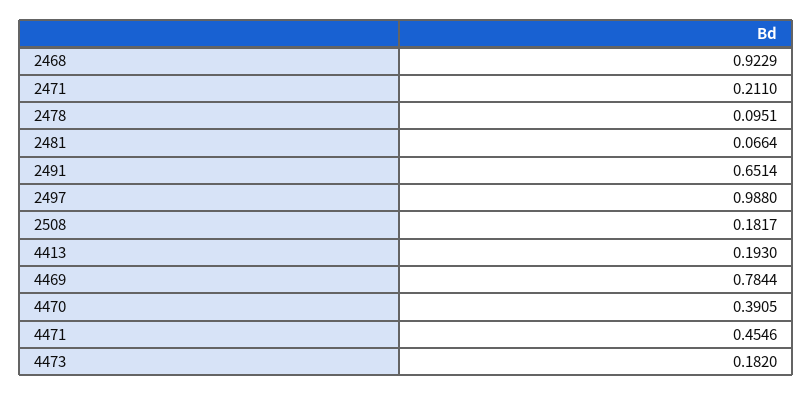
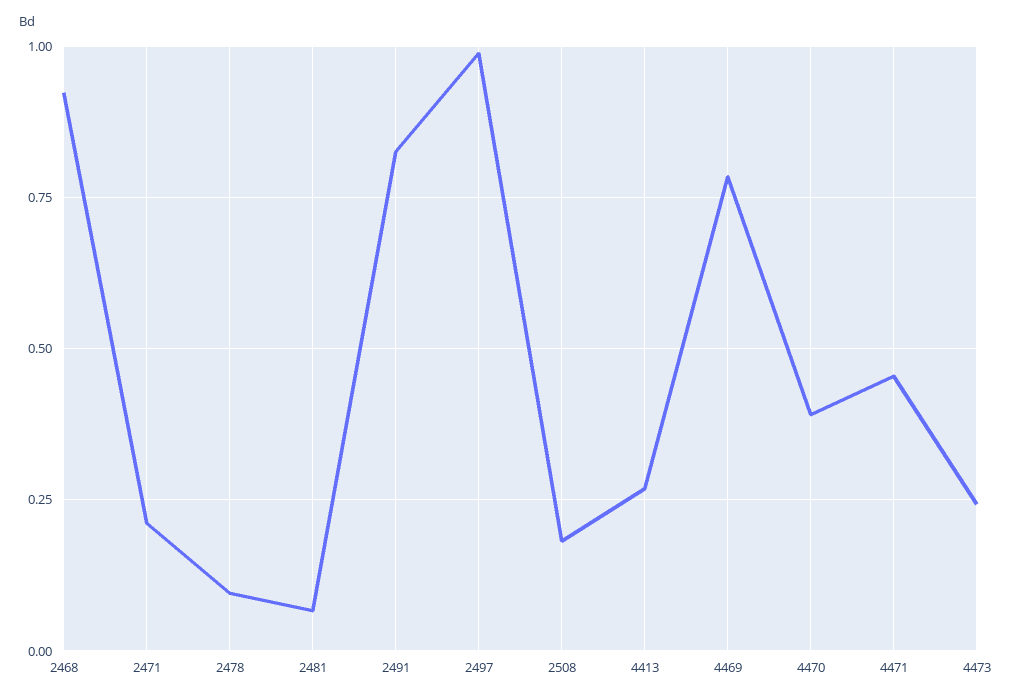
2491: 0.6514 -> 0.825
4413: 0.193 -> 0.275
4473: 0.182 -> 0.25

